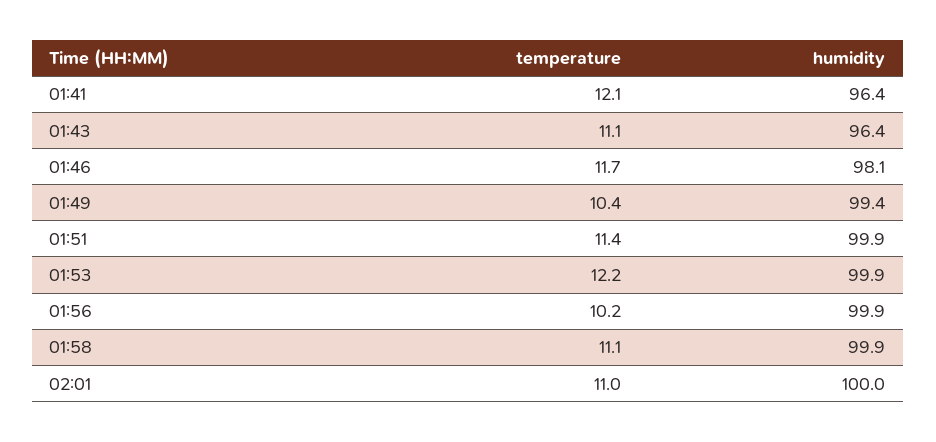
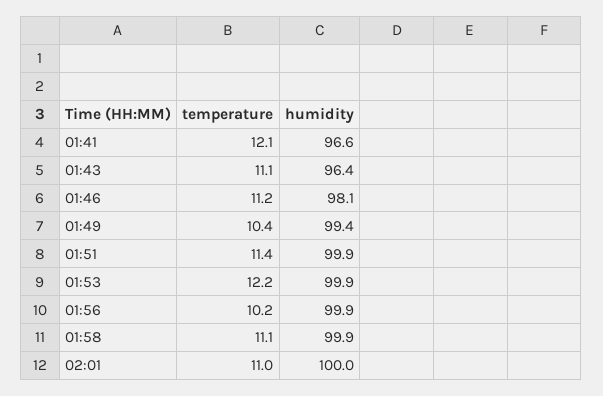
humidity, 01:41: 96.4 -> 96.6
temperature, 01:46: 11.7 -> 11.2

